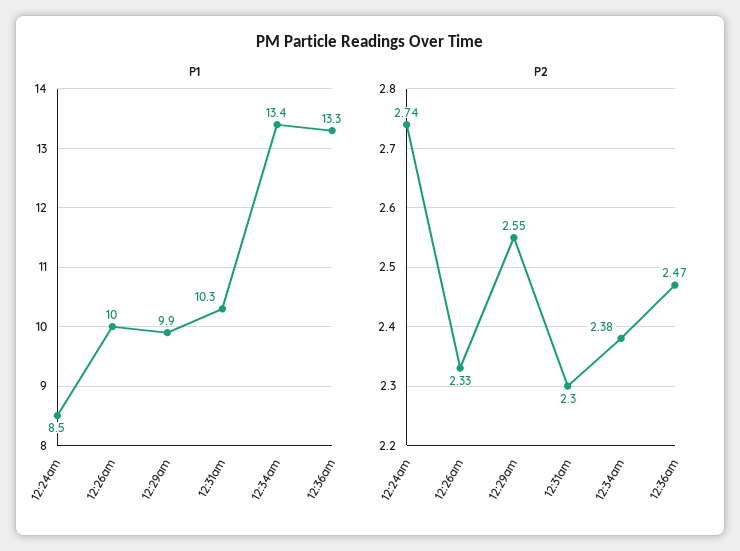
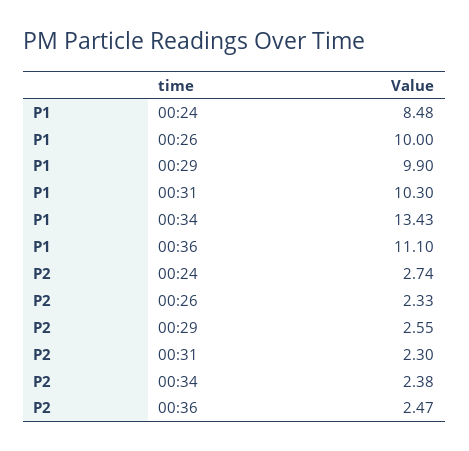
P1, 12:36am: 13.3 -> 11.1

